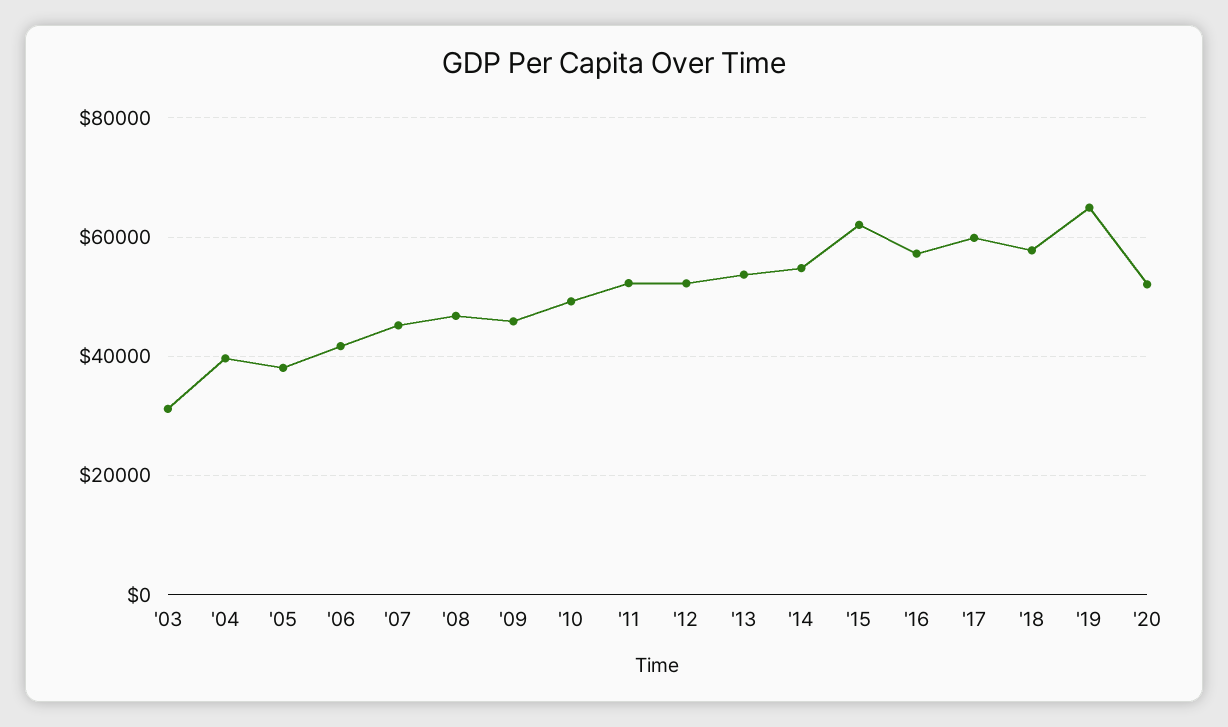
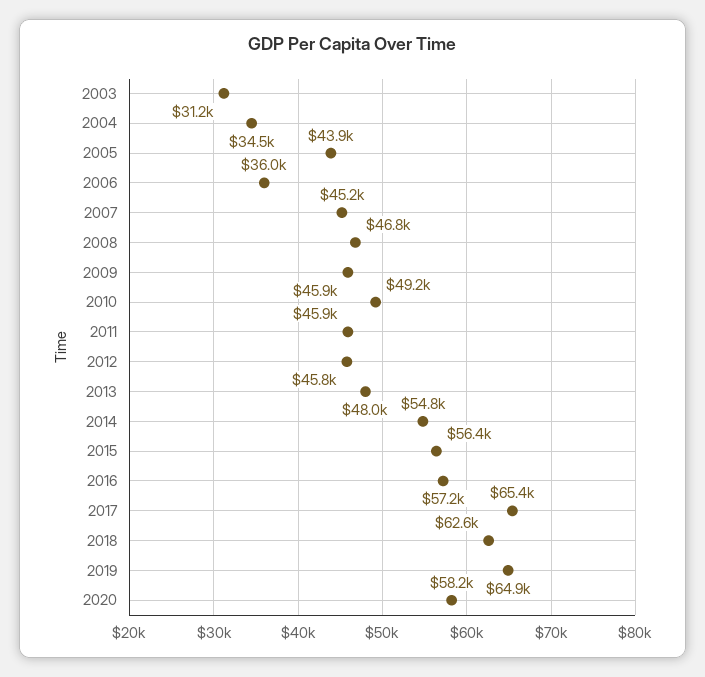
'04: 40000 -> 34500
'05: 38000 -> 43900
'06: 42000 -> 36000
'11: 52000 -> 45900
'12: 52000 -> 45800
'13: 54000 -> 48000
'15: 62000 -> 56400
'17: 60000 -> 65400
'18: 58000 -> 62600
'20: 52000 -> 58200

